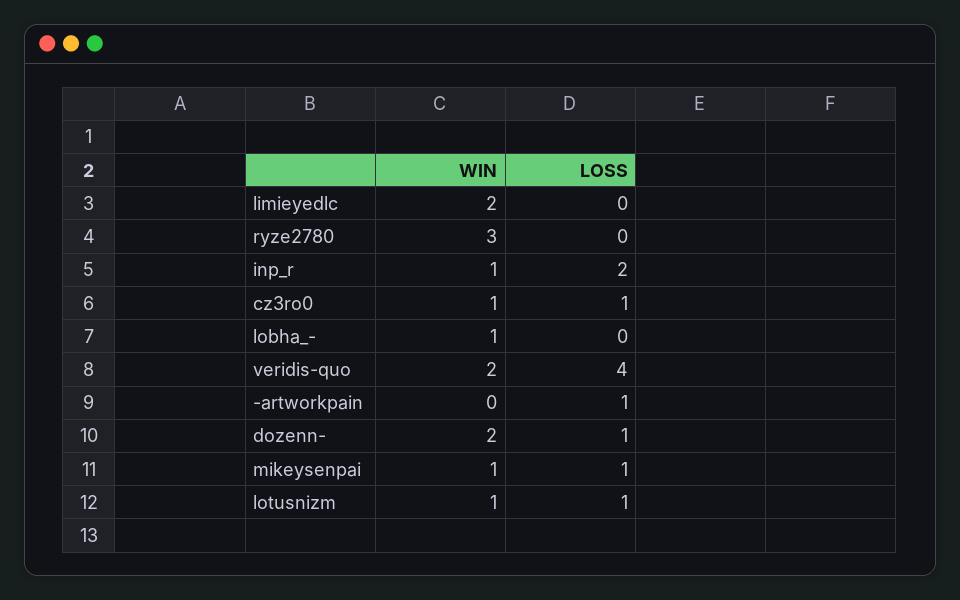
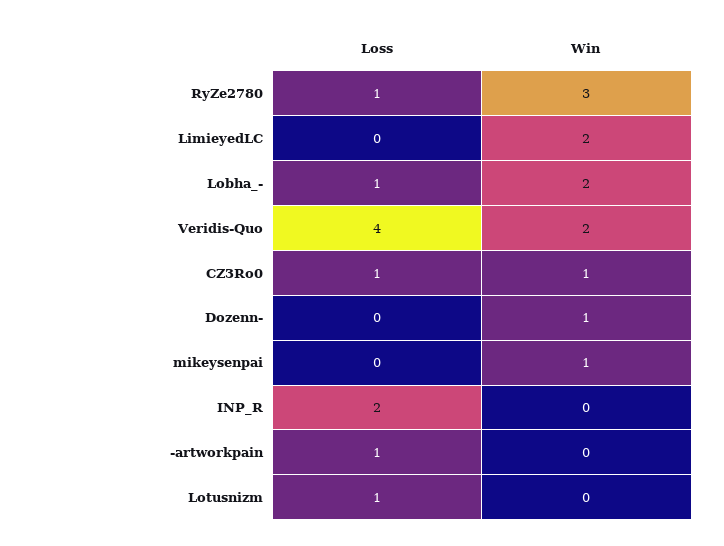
LOSS, ryze2780: 0 -> 1
WIN, inp_r: 1 -> 0
WIN, lobha_-: 1 -> 2
LOSS, lobha_-: 0 -> 1
WIN, dozenn-: 2 -> 1
LOSS, dozenn-: 1 -> 0
LOSS, mikeysenpai: 1 -> 0
WIN, lotusnizm: 1 -> 0

